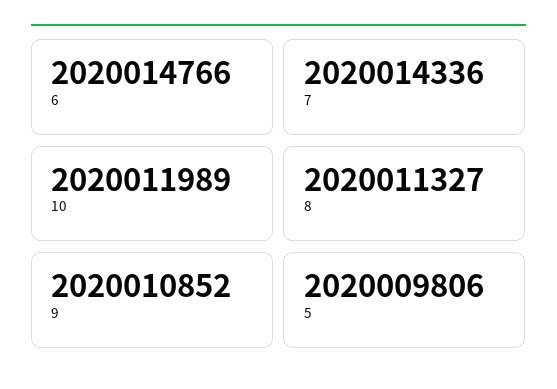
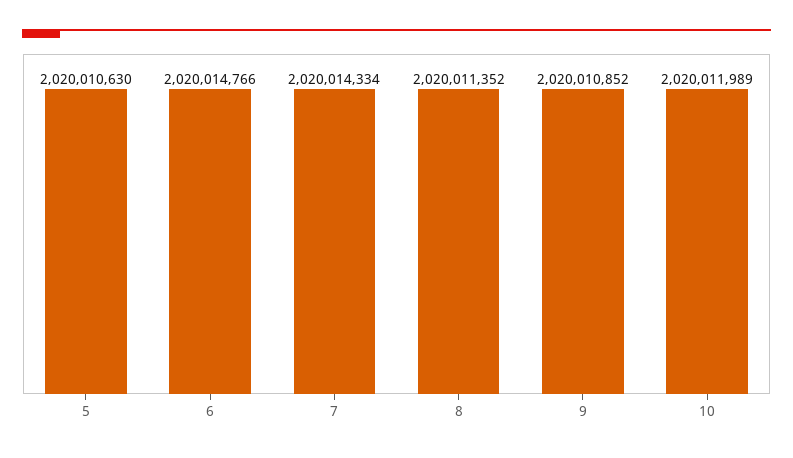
7: 2020014336 -> 2020014334
8: 2020011327 -> 2020011352
5: 2020009806 -> 2020010630

